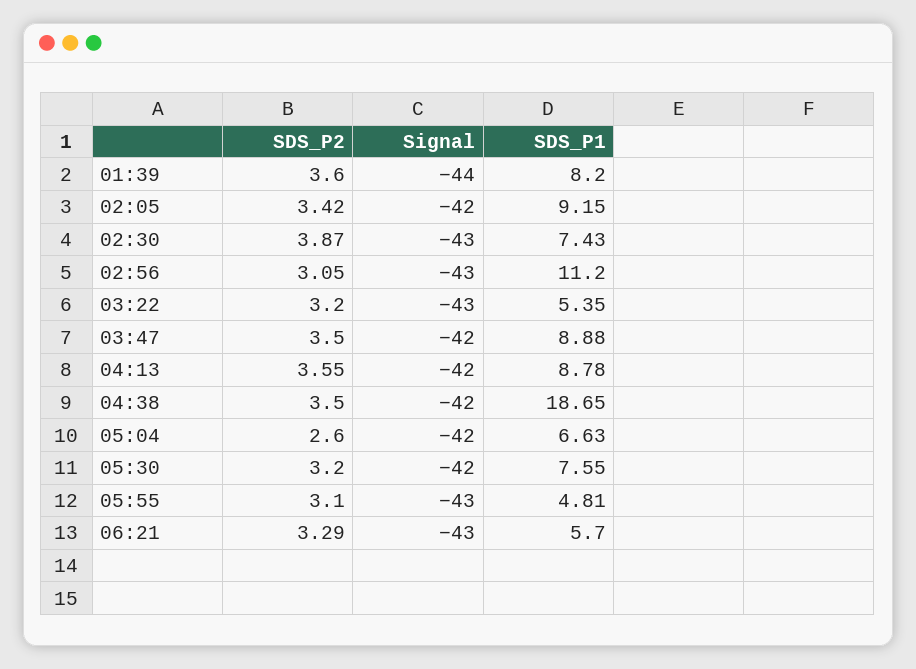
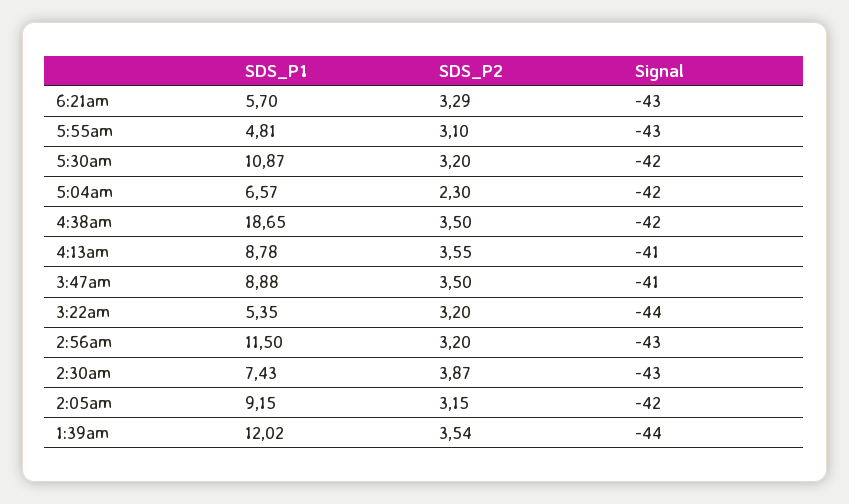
SDS_P2, 01:39: 3.6 -> 3.54
SDS_P1, 01:39: 8.2 -> 12.02
SDS_P2, 02:05: 3.42 -> 3.15
SDS_P2, 02:56: 3.05 -> 3.2
SDS_P1, 02:56: 11.2 -> 11.5
Signal, 03:22: -43 -> -44
Signal, 03:47: -42 -> -41
Signal, 04:13: -42 -> -41
SDS_P2, 05:04: 2.6 -> 2.3
SDS_P1, 05:04: 6.63 -> 6.57
SDS_P1, 05:30: 7.55 -> 10.87

